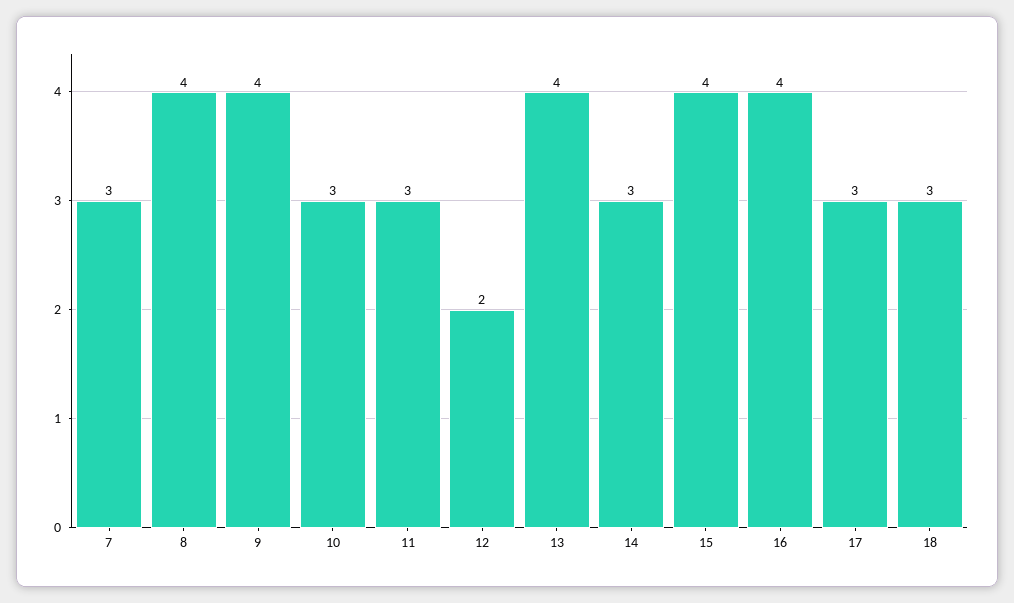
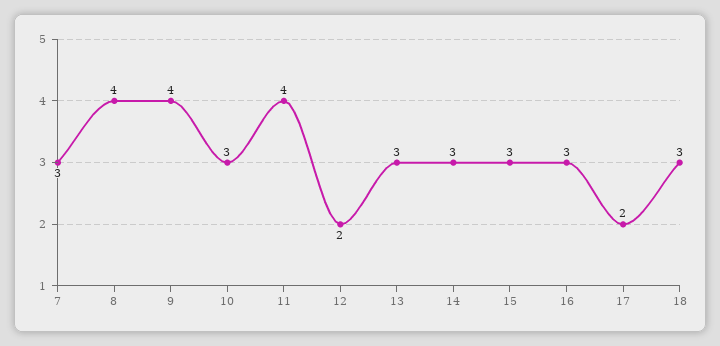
11: 3 -> 4
13: 4 -> 3
15: 4 -> 3
16: 4 -> 3
17: 3 -> 2

